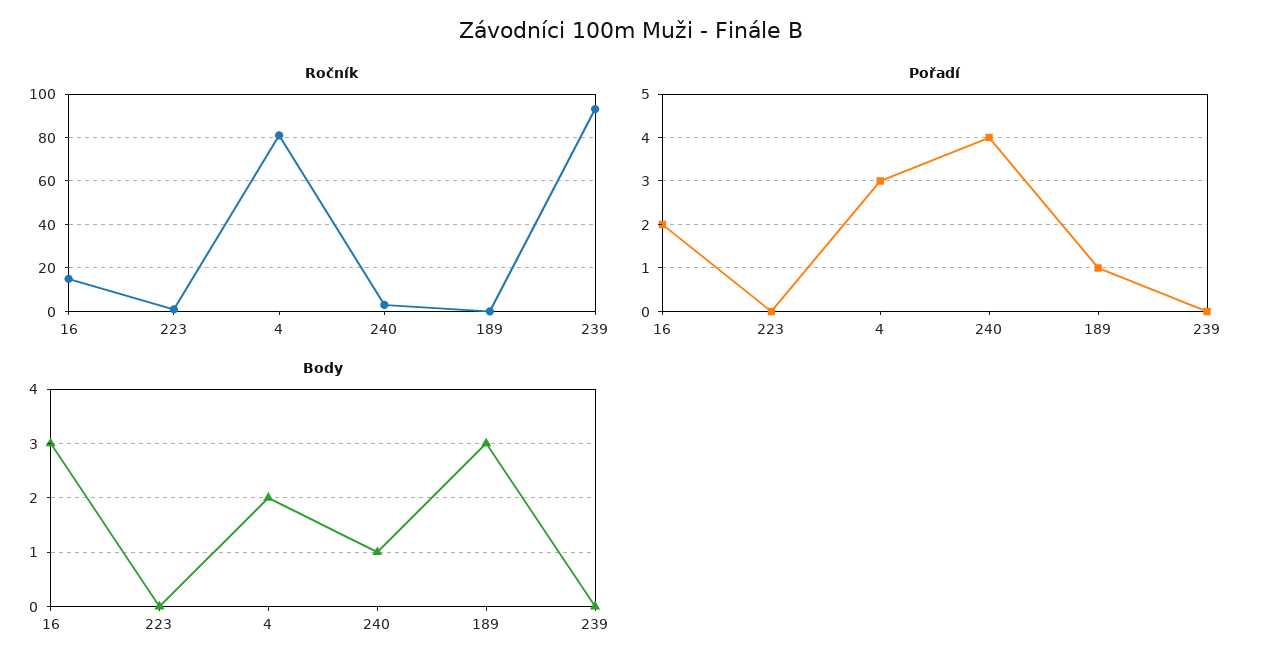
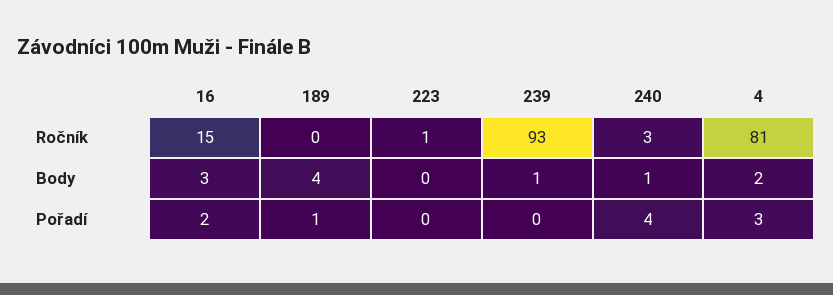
Body, 189: 3 -> 4
Body, 239: 0 -> 1

